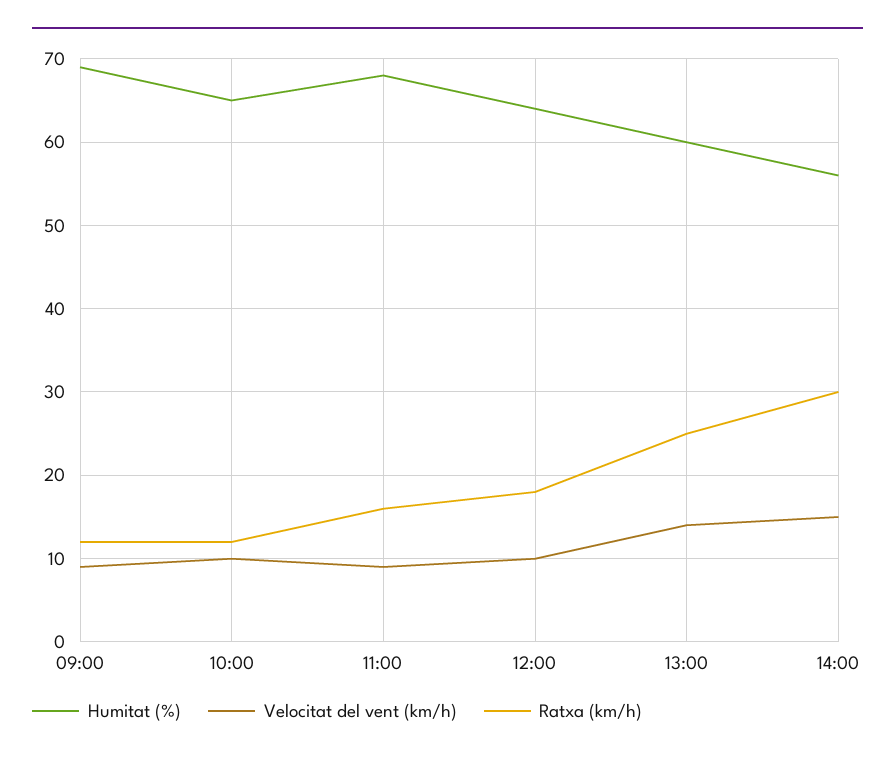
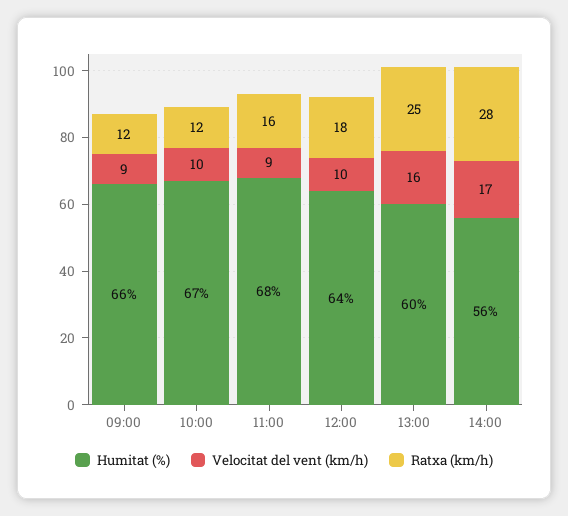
Humitat (%), 09:00: 69 -> 66
Humitat (%), 10:00: 65 -> 67
Velocitat del vent (km/h), 13:00: 14 -> 16
Velocitat del vent (km/h), 14:00: 15 -> 17
Ratxa (km/h), 14:00: 30 -> 28

